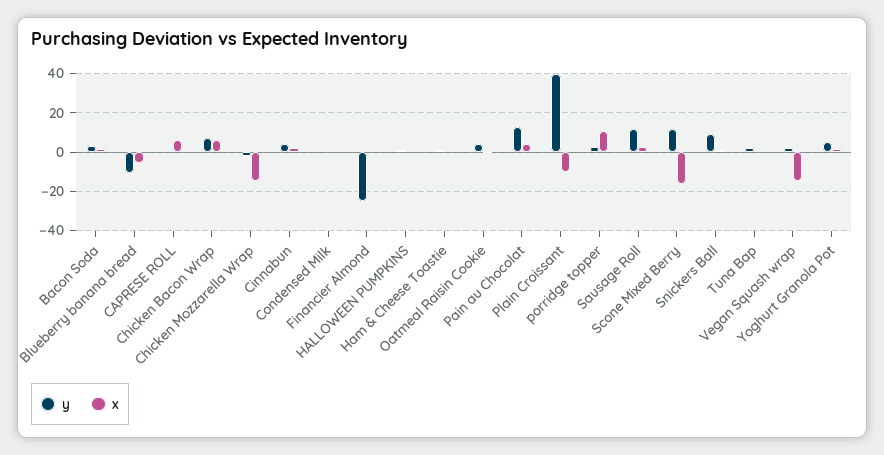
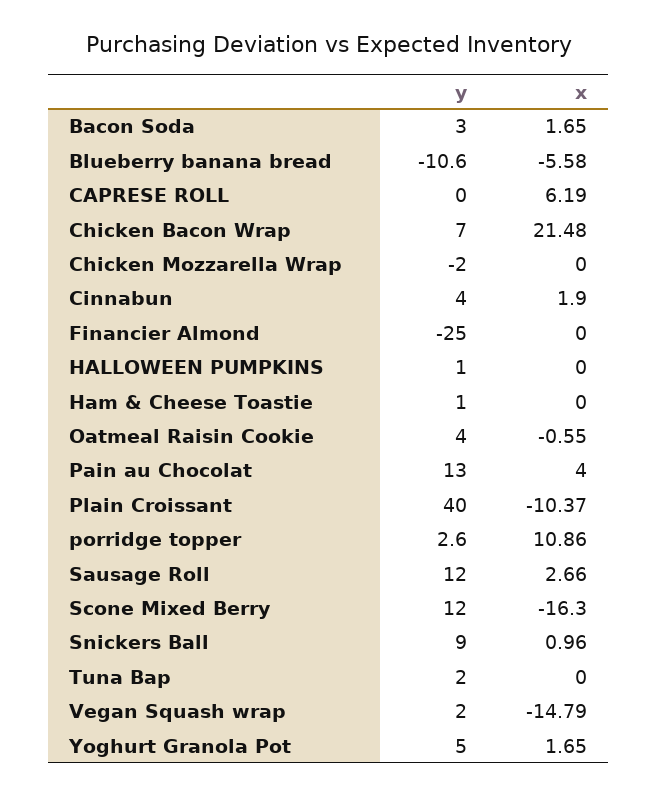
x, Chicken Bacon Wrap: 5 -> 21.48
x, Chicken Mozzarella Wrap: -15 -> 0
y, Condensed Milk: 0 -> none
x, Condensed Milk: 0 -> none

